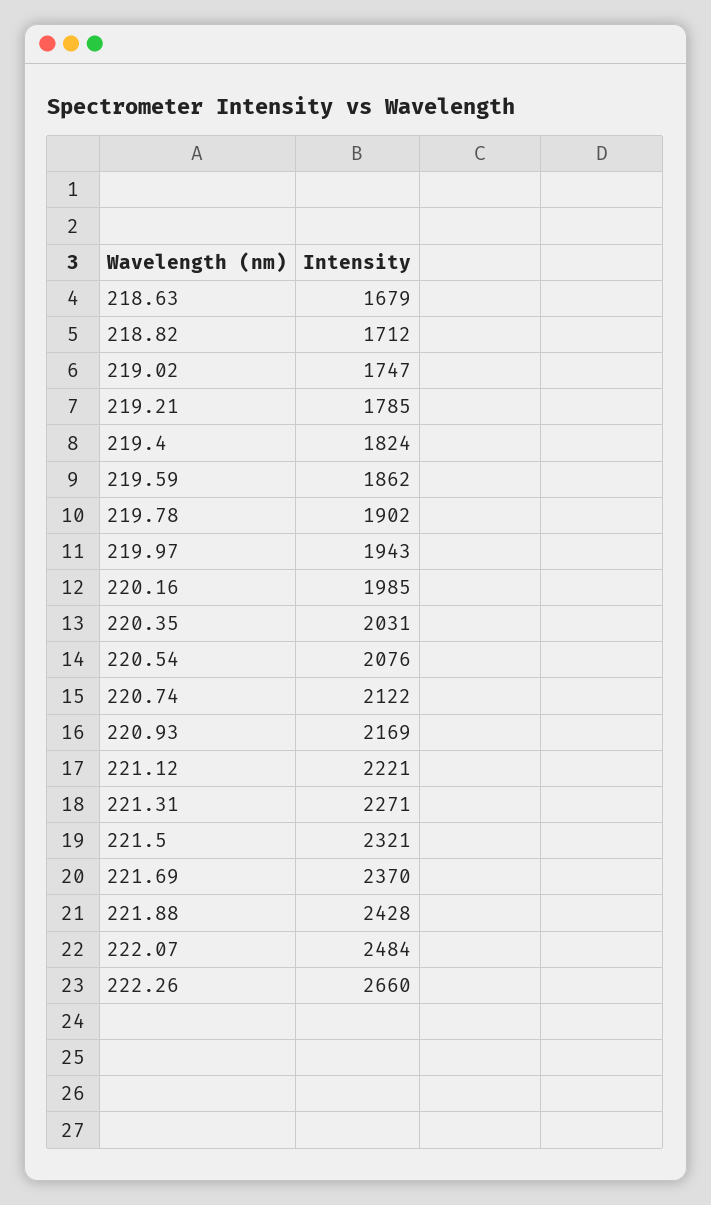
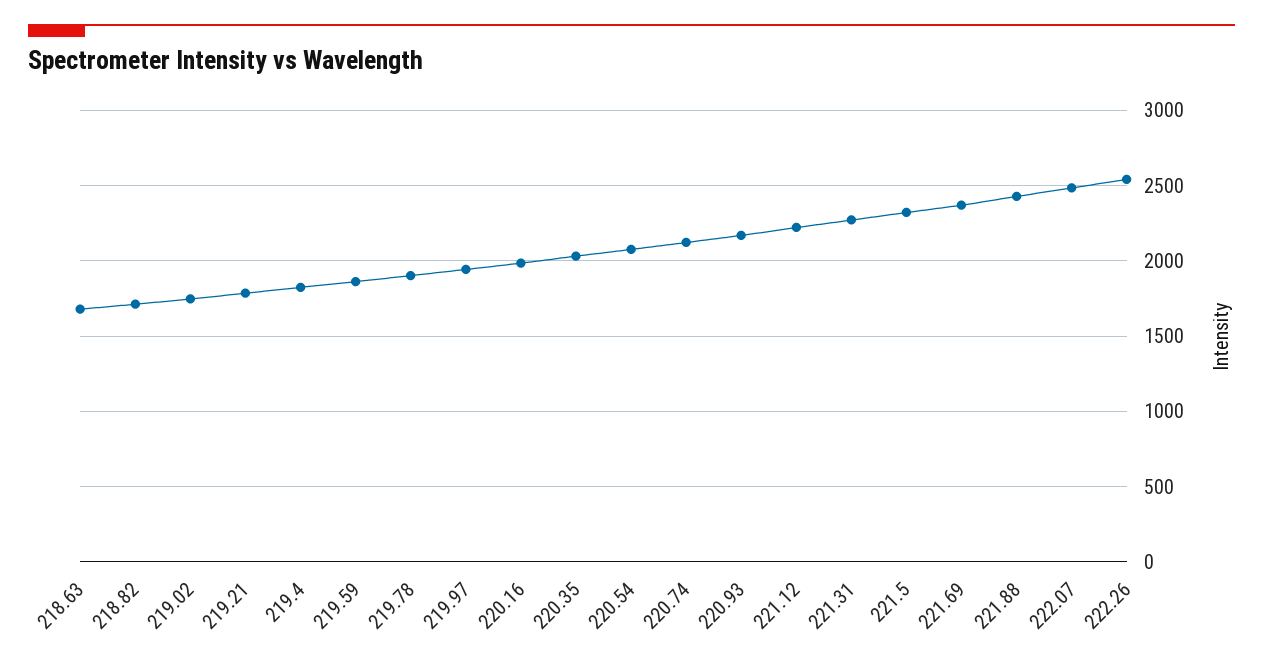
222.26: 2660 -> 2550

